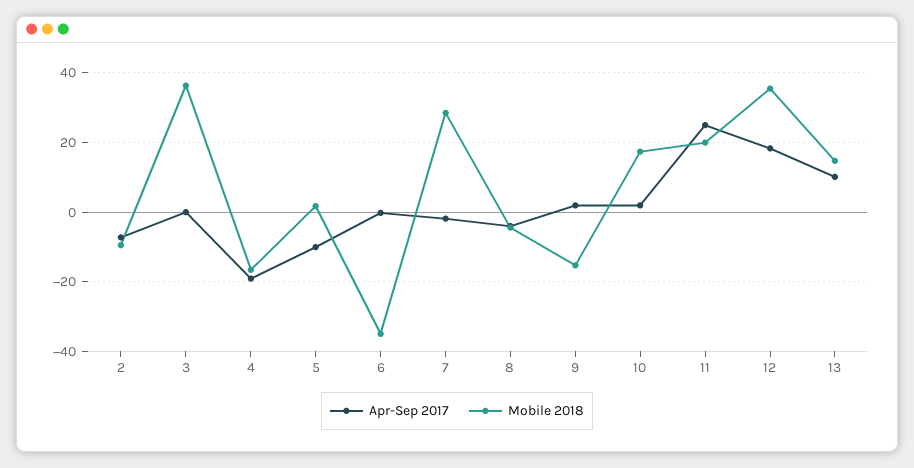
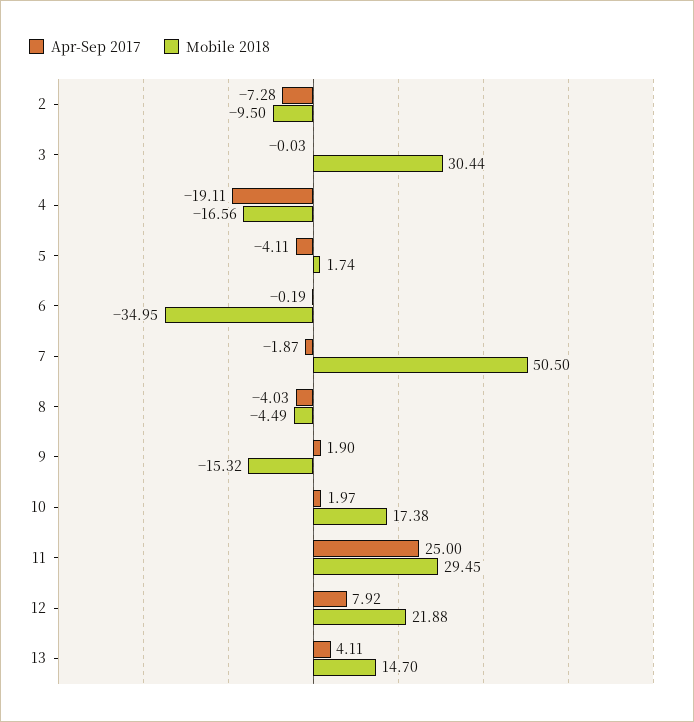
Mobile 2018, 3: 36 -> 30.44
Apr-Sep 2017, 5: -10 -> -4.11
Mobile 2018, 7: 28 -> 50.5
Mobile 2018, 11: 20 -> 29.45
Apr-Sep 2017, 12: 18 -> 7.92
Mobile 2018, 12: 36 -> 21.88
Apr-Sep 2017, 13: 10 -> 4.11

